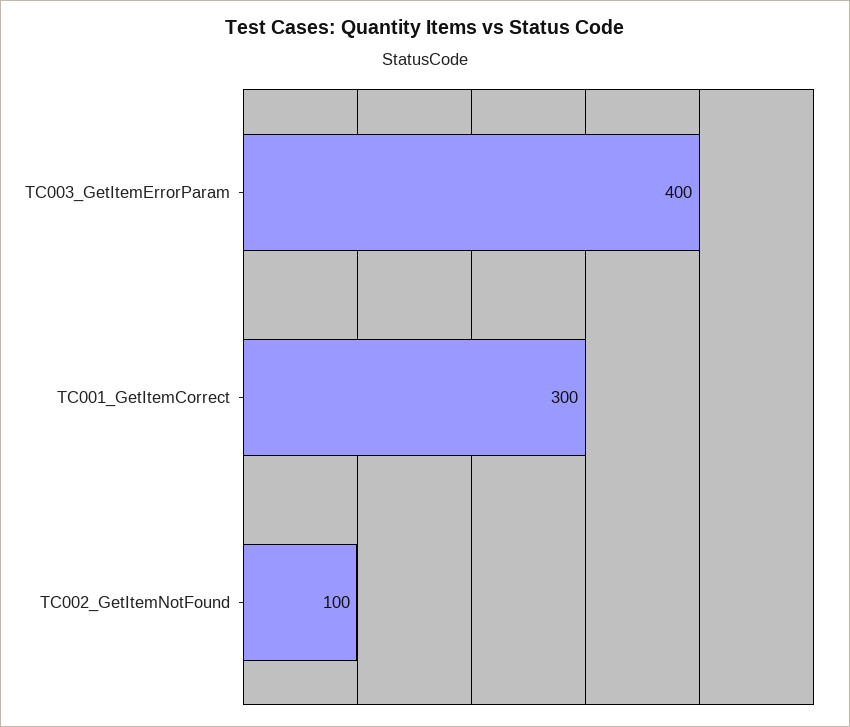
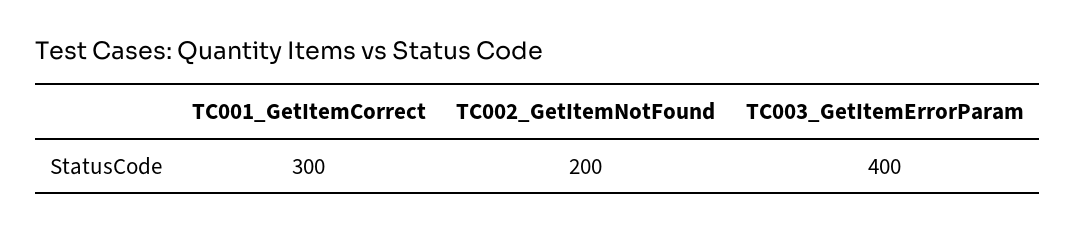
TC002_GetItemNotFound: 100 -> 200

